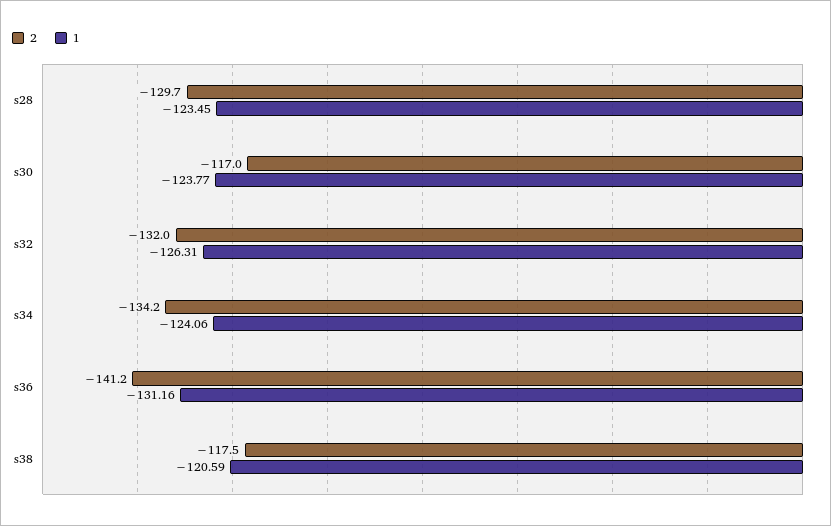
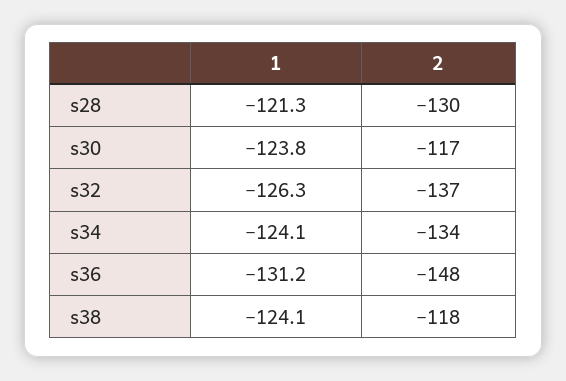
1, s28: -123.45 -> -121.3
2, s32: -132 -> -137
2, s36: -141.2 -> -148
1, s38: -120.59 -> -124.1

